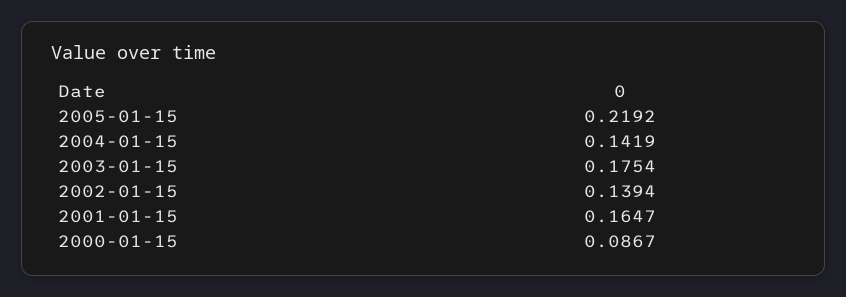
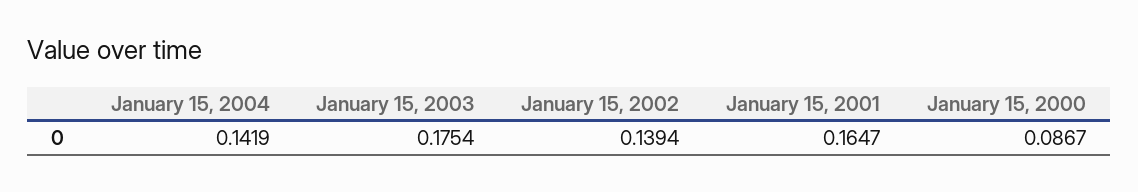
2005-01-15: 0.2192 -> none

